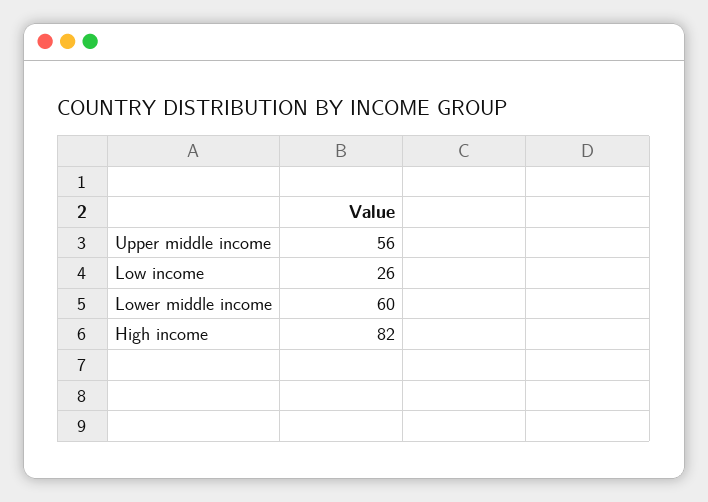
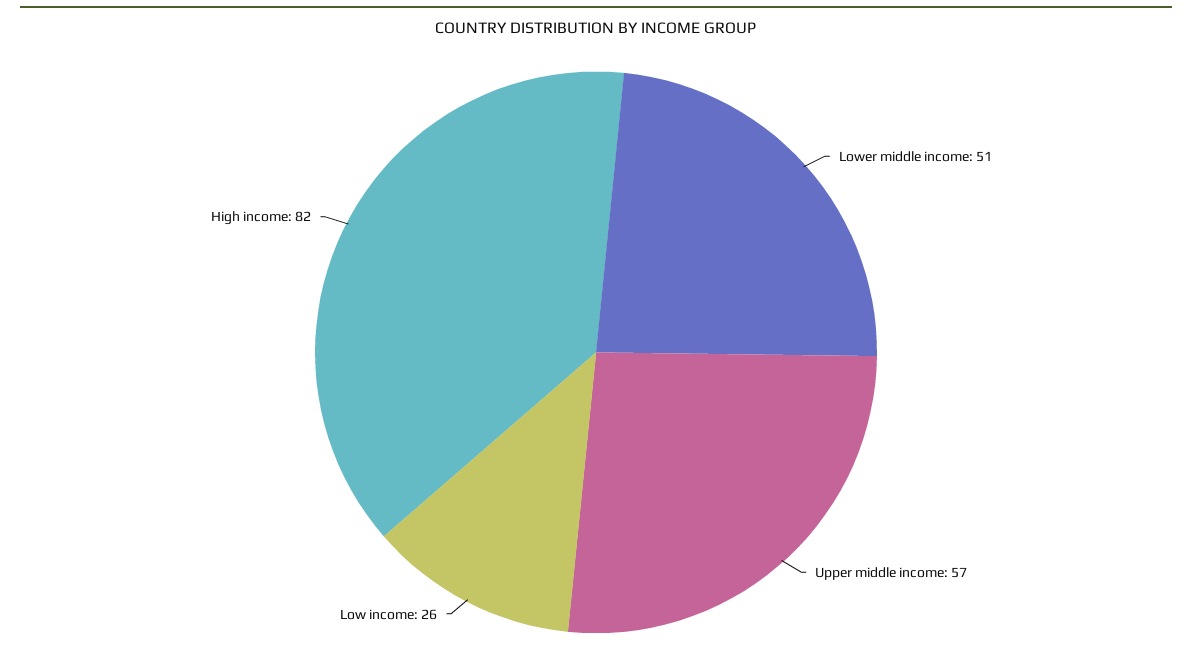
Upper middle income: 56 -> 57
Lower middle income: 60 -> 51

